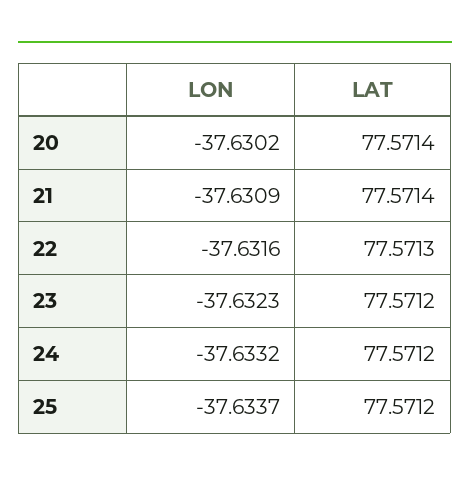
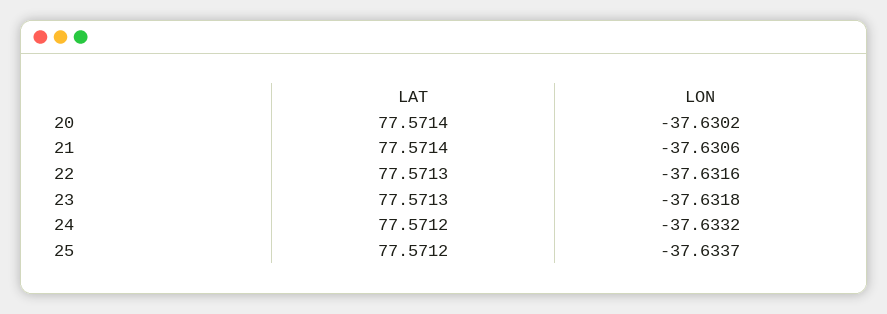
LON, 21: -37.6309 -> -37.6306
LON, 23: -37.6323 -> -37.6318
LAT, 23: 77.5712 -> 77.5713

